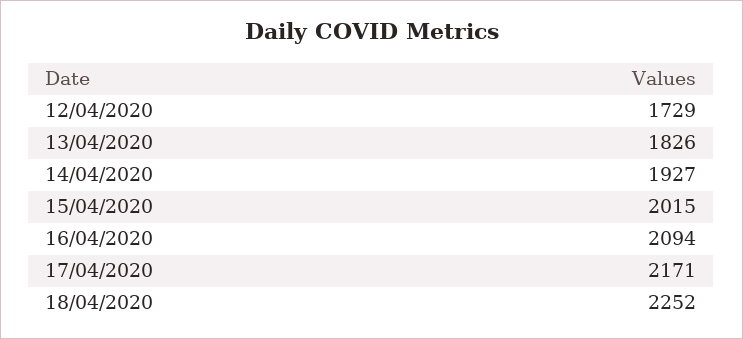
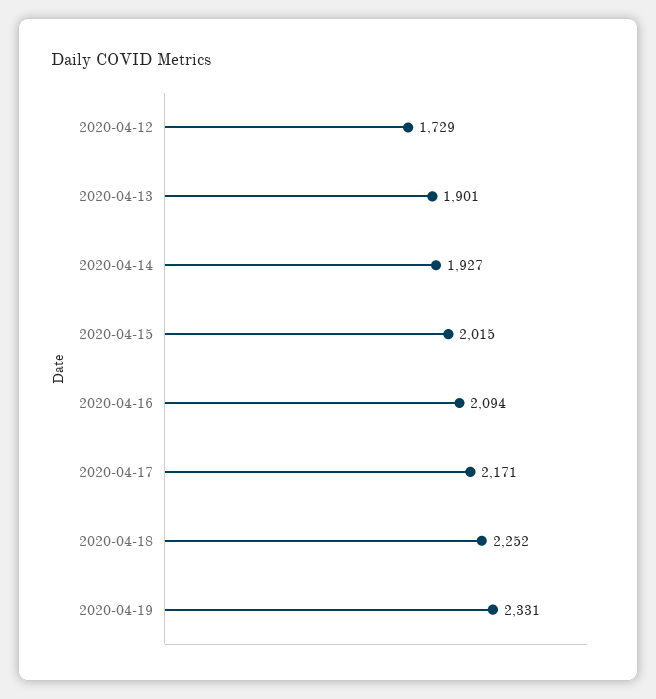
13/04/2020: 1826 -> 1901
2020-04-19: none -> 2331

